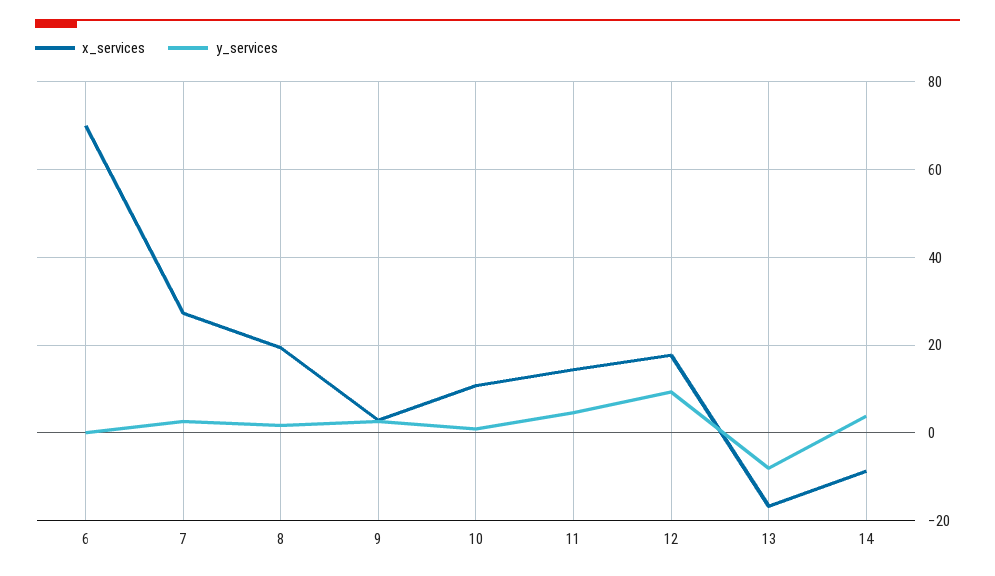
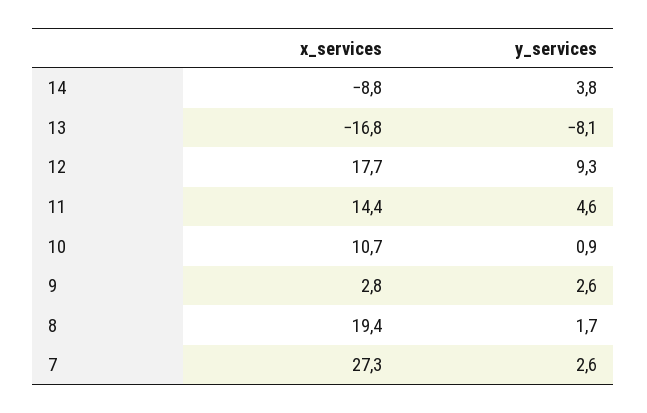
x_services, 6: 70 -> none
y_services, 6: 0 -> none

